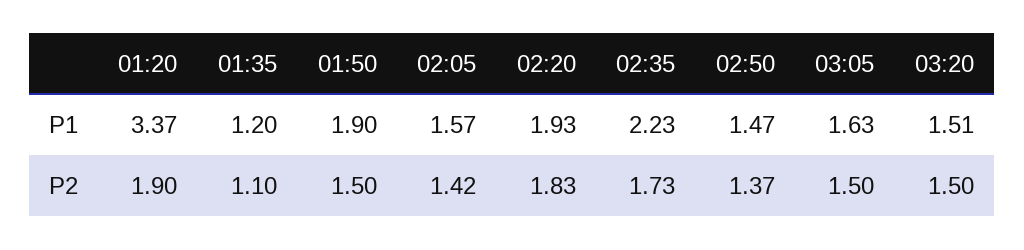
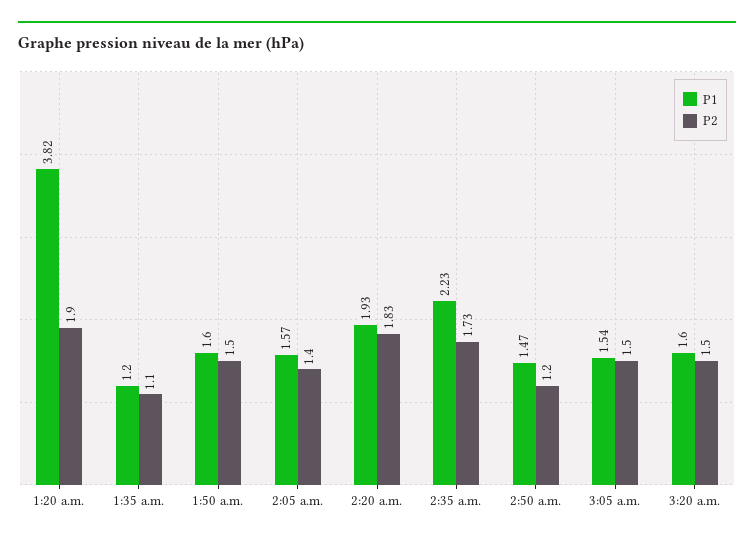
P1, 01:20: 3.37 -> 3.82
P1, 01:50: 1.9 -> 1.6
P1, 03:05: 1.63 -> 1.54
P1, 03:20: 1.51 -> 1.6
P2, 02:05: 1.42 -> 1.4
P2, 02:50: 1.37 -> 1.2

